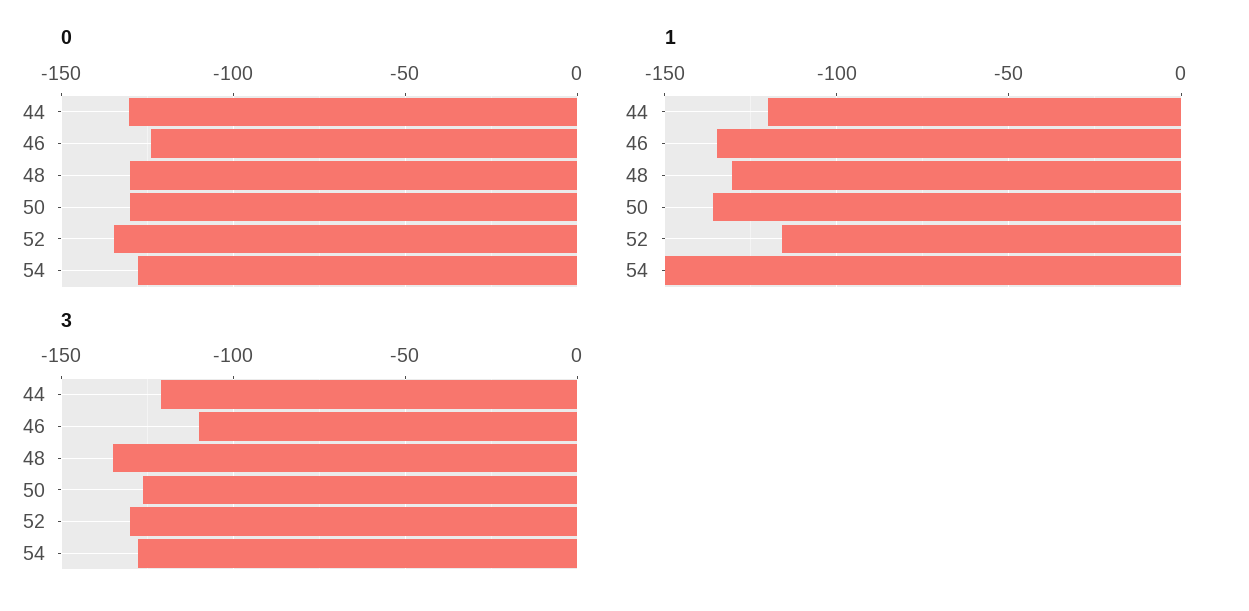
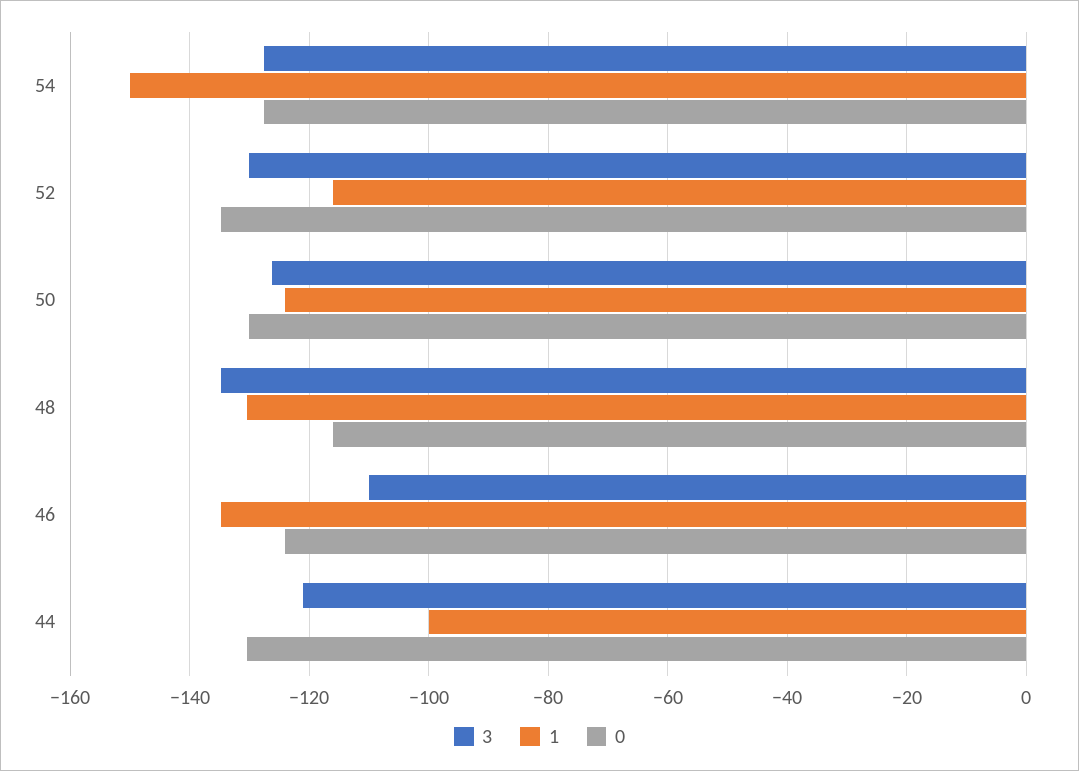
0, 48: -130 -> -116
1, 44: -120 -> -100
1, 50: -135 -> -124

